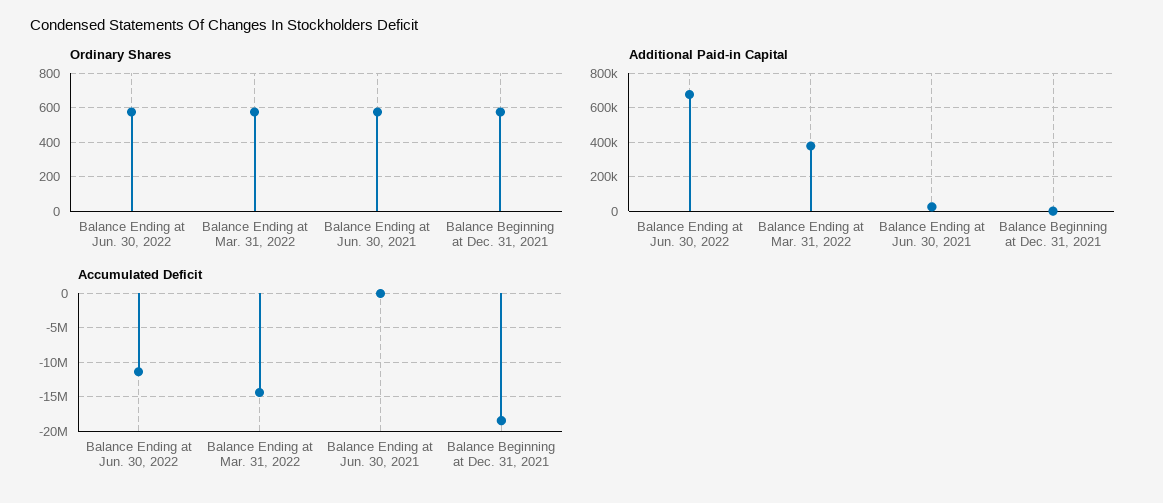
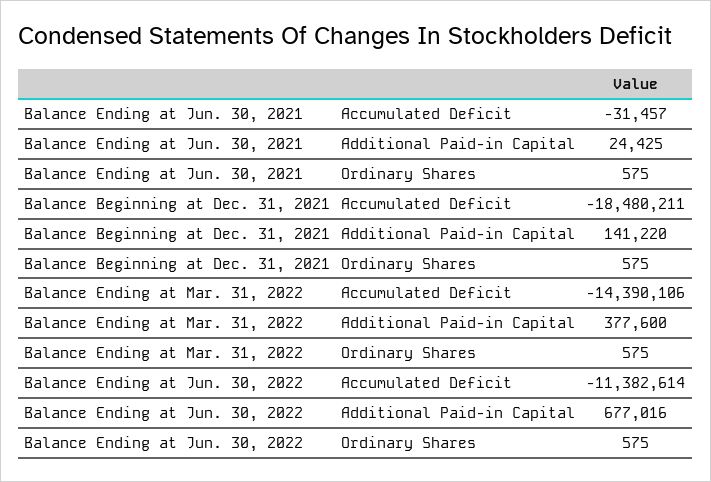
Additional Paid-in Capital, Balance Beginning at Dec. 31, 2021: 0 -> 141220

